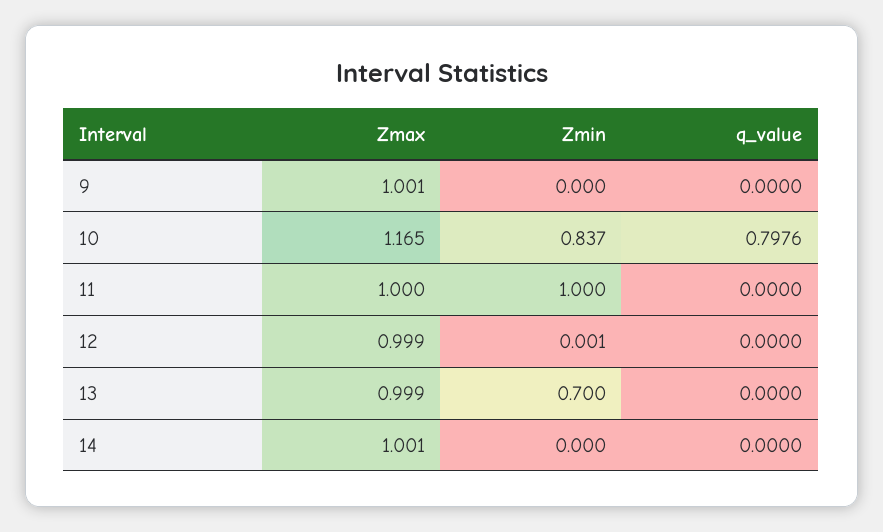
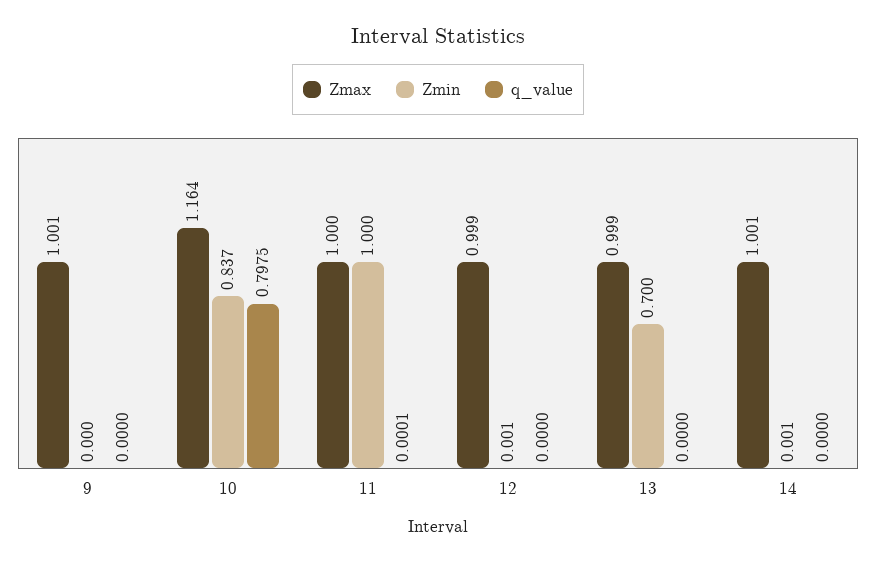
Zmax, 10: 1.165 -> 1.164
q_value, 10: 0.7976 -> 0.7975
q_value, 11: 0 -> 0.0001
Zmin, 14: 0 -> 0.001

